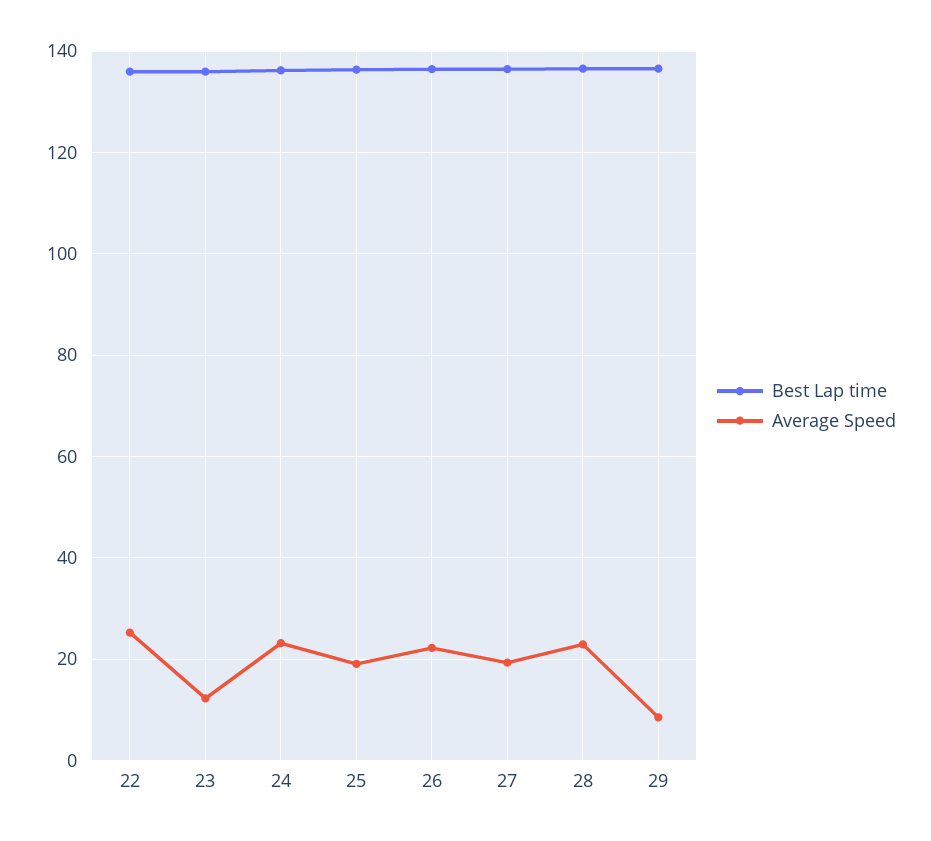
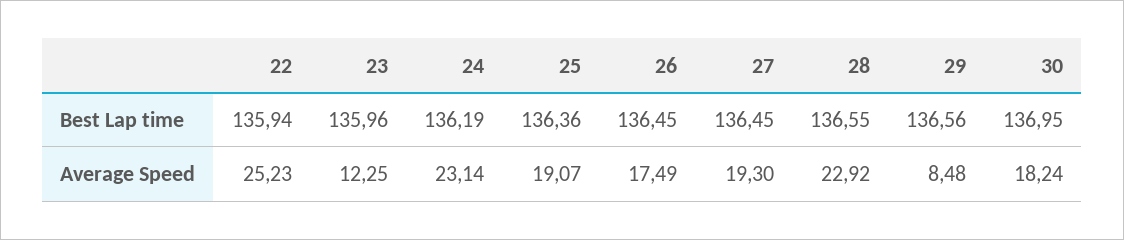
Average Speed, 26: 22 -> 17.49
Best Lap time, 30: none -> 136.95
Average Speed, 30: none -> 18.24

